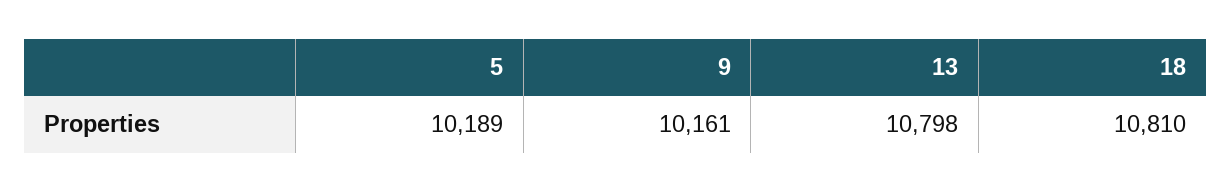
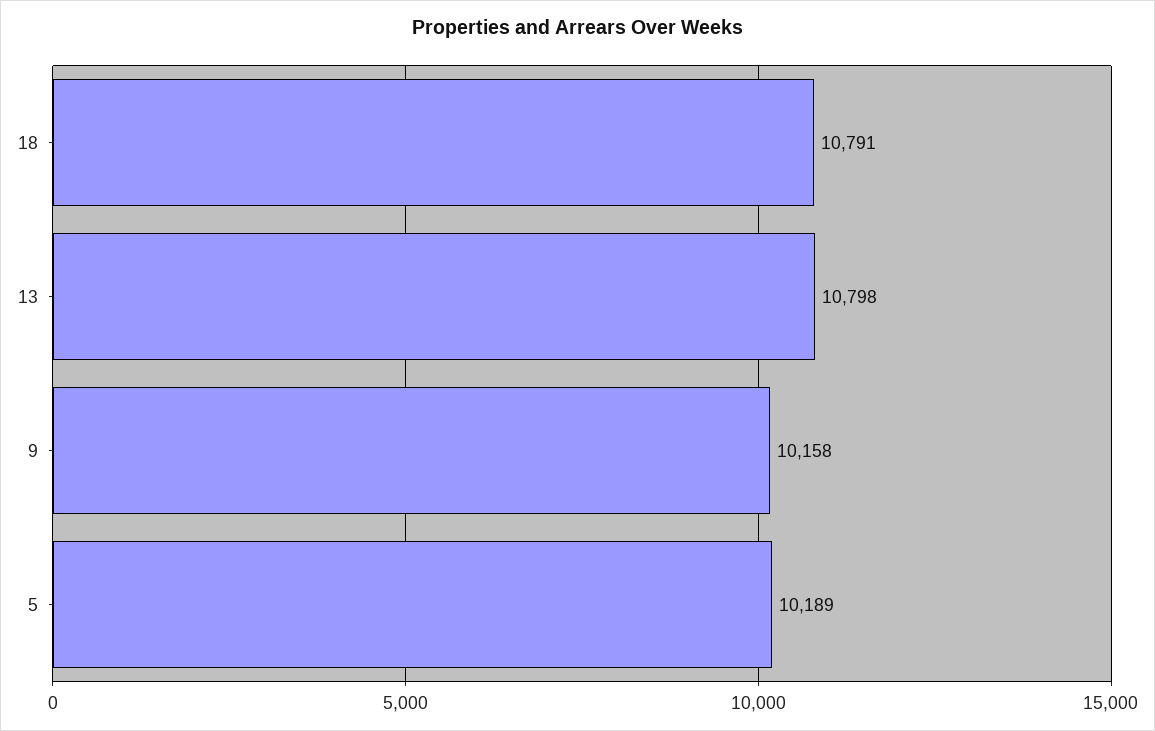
9: 10161 -> 10158
18: 10810 -> 10791

